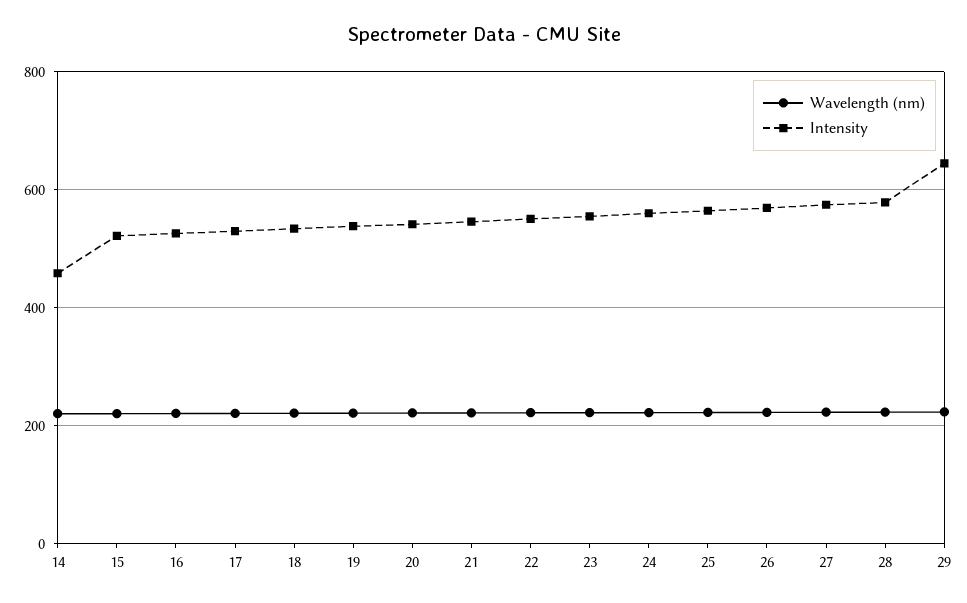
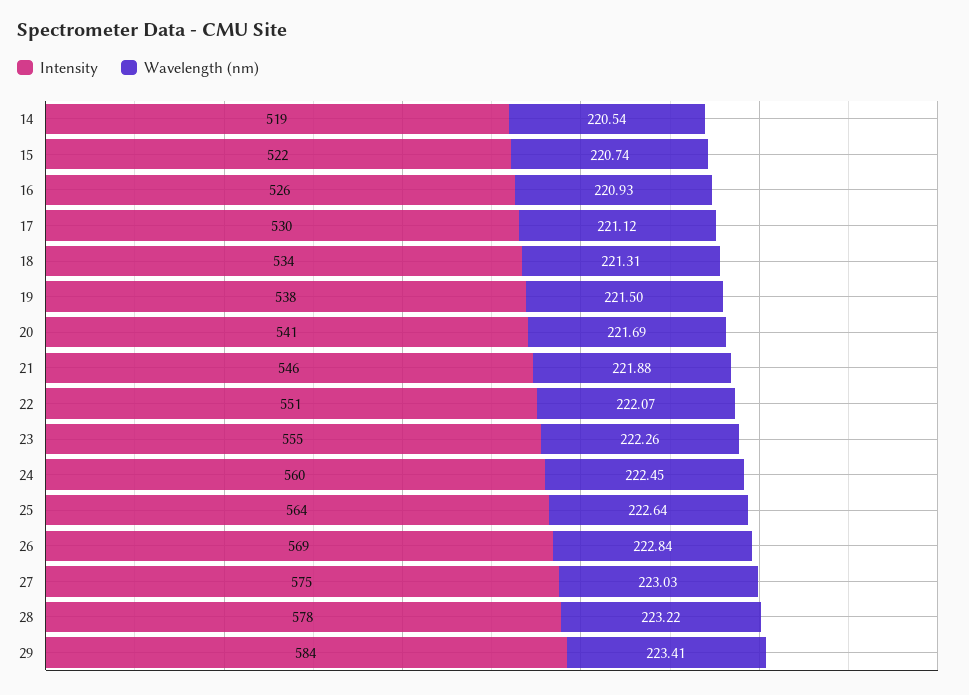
Intensity, 14: 460 -> 519
Intensity, 29: 640 -> 584

